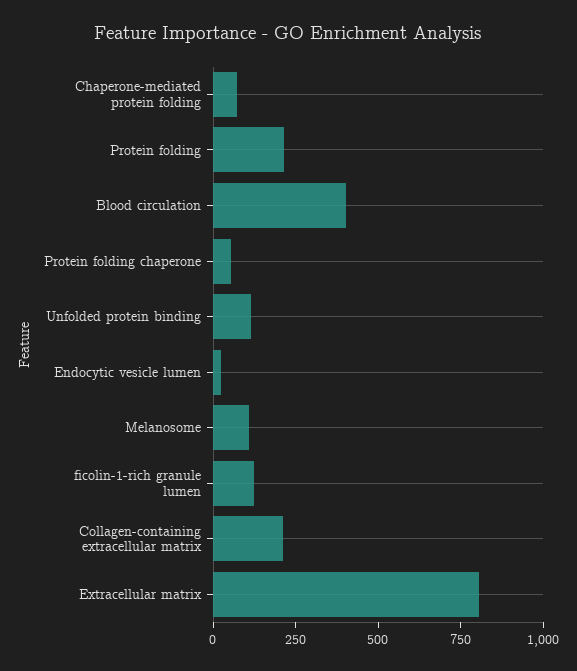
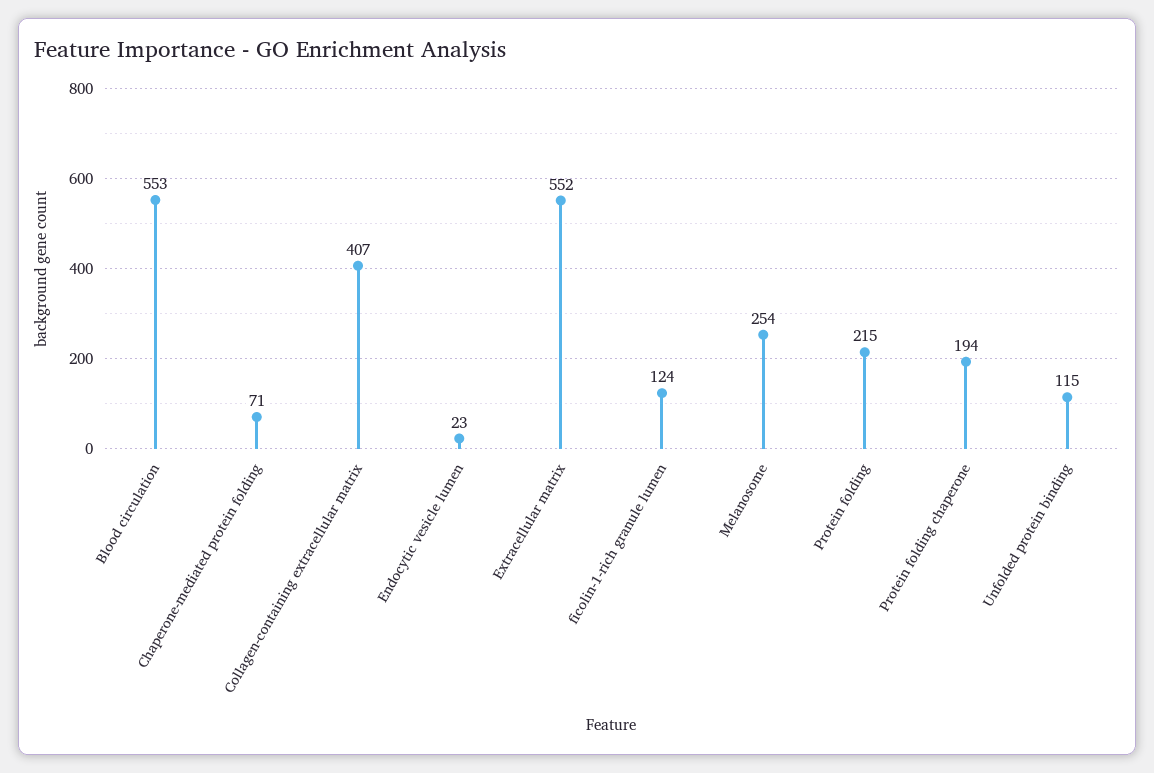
Blood circulation: 400 -> 553
Protein folding chaperone: 50 -> 194
Melanosome: 100 -> 254
Collagen-containing extracellular matrix: 200 -> 407
Extracellular matrix: 800 -> 552

